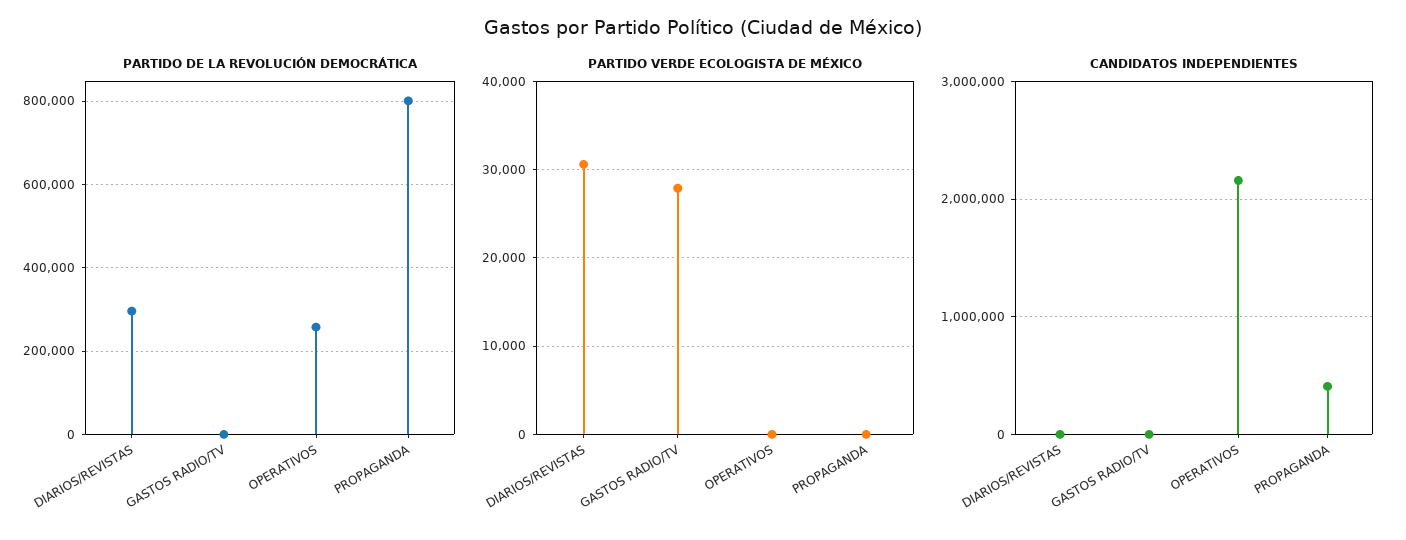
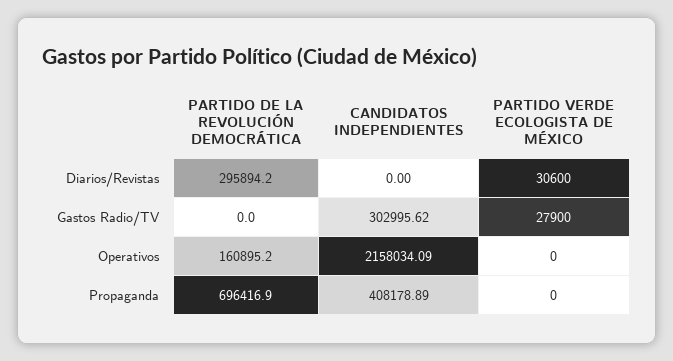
PARTIDO DE LA REVOLUCIÓN DEMOCRÁTICA, OPERATIVOS: 260000 -> 160895.2
PARTIDO DE LA REVOLUCIÓN DEMOCRÁTICA, PROPAGANDA: 800000 -> 696416.9
CANDIDATOS INDEPENDIENTES, GASTOS RADIO/TV: 0 -> 302995.62

